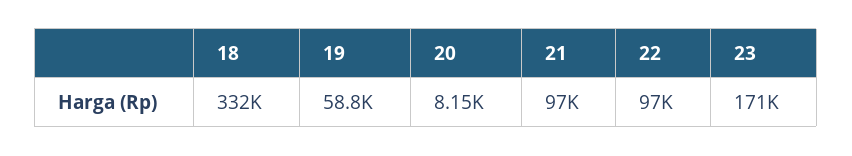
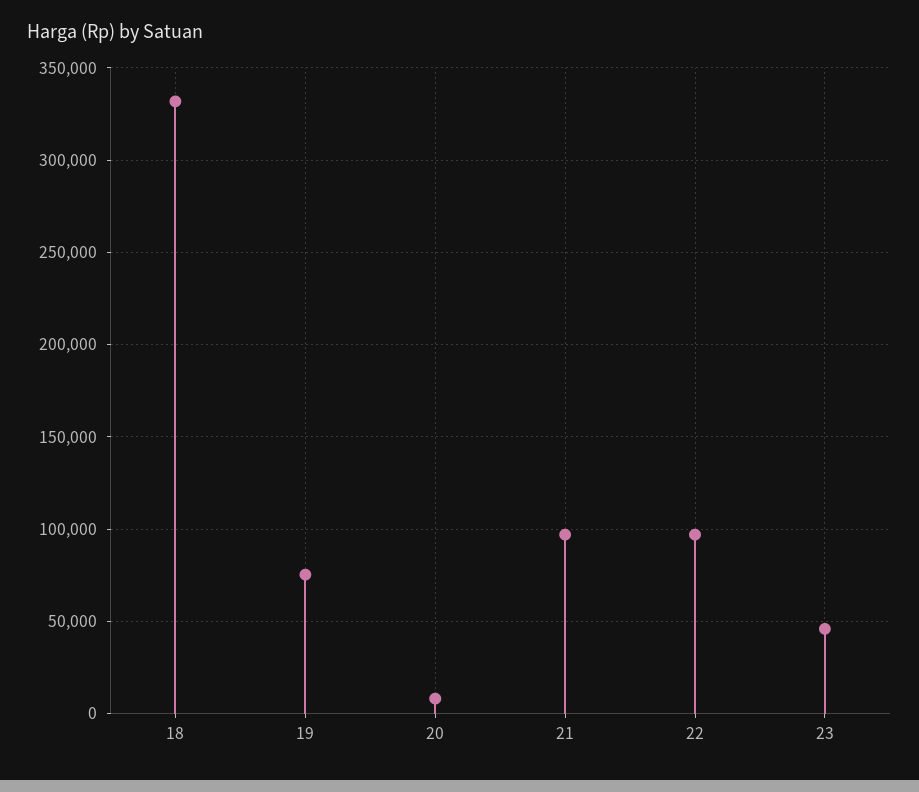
19: 58800 -> 75000
23: 171000 -> 45000

